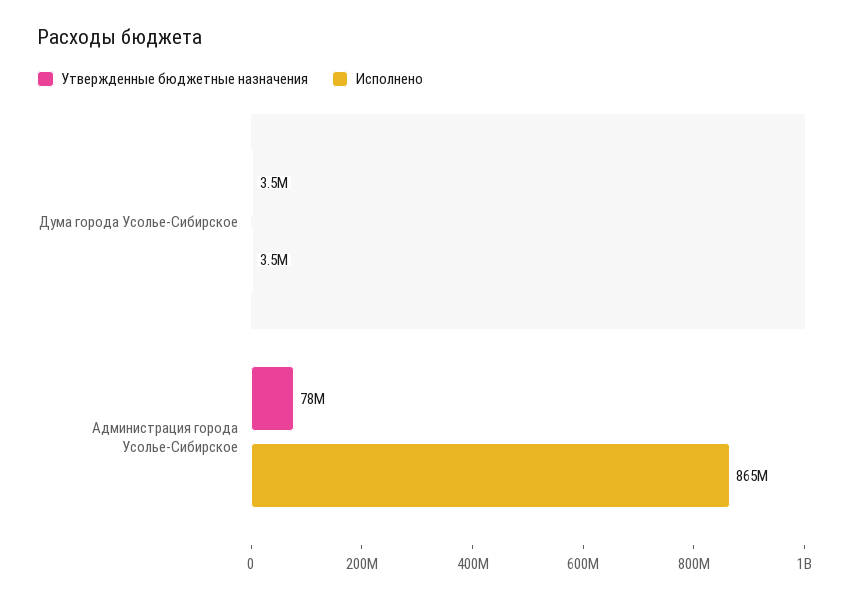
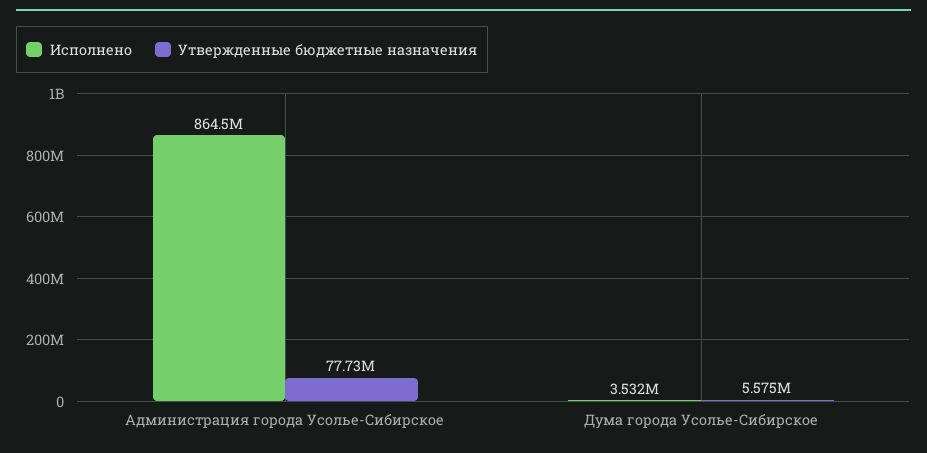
Утвержденные бюджетные назначения, Дума города Усолье-Сибирское: 3500000 -> 5575000

